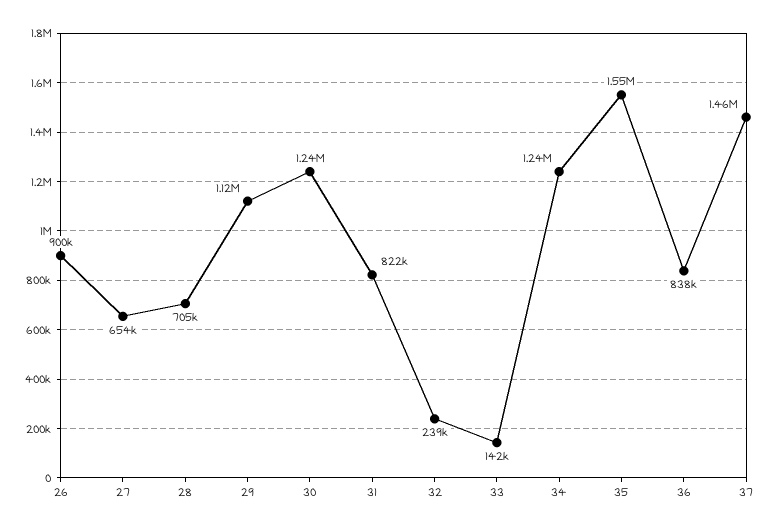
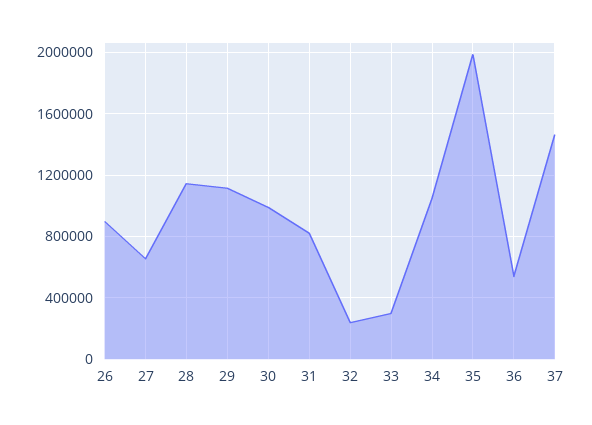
28: 705000 -> 1150000
30: 1240000 -> 1000000
33: 142000 -> 300000
34: 1240000 -> 1050000
35: 1550000 -> 2000000
36: 838000 -> 550000

